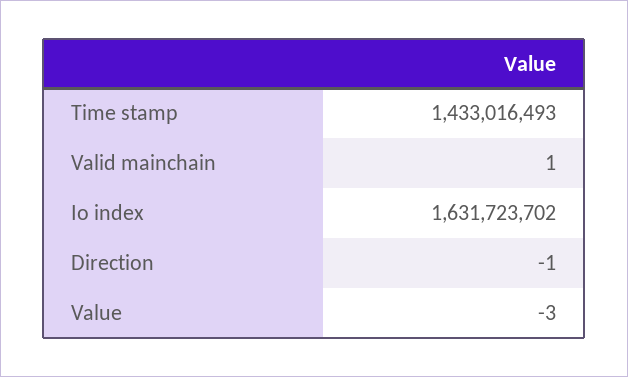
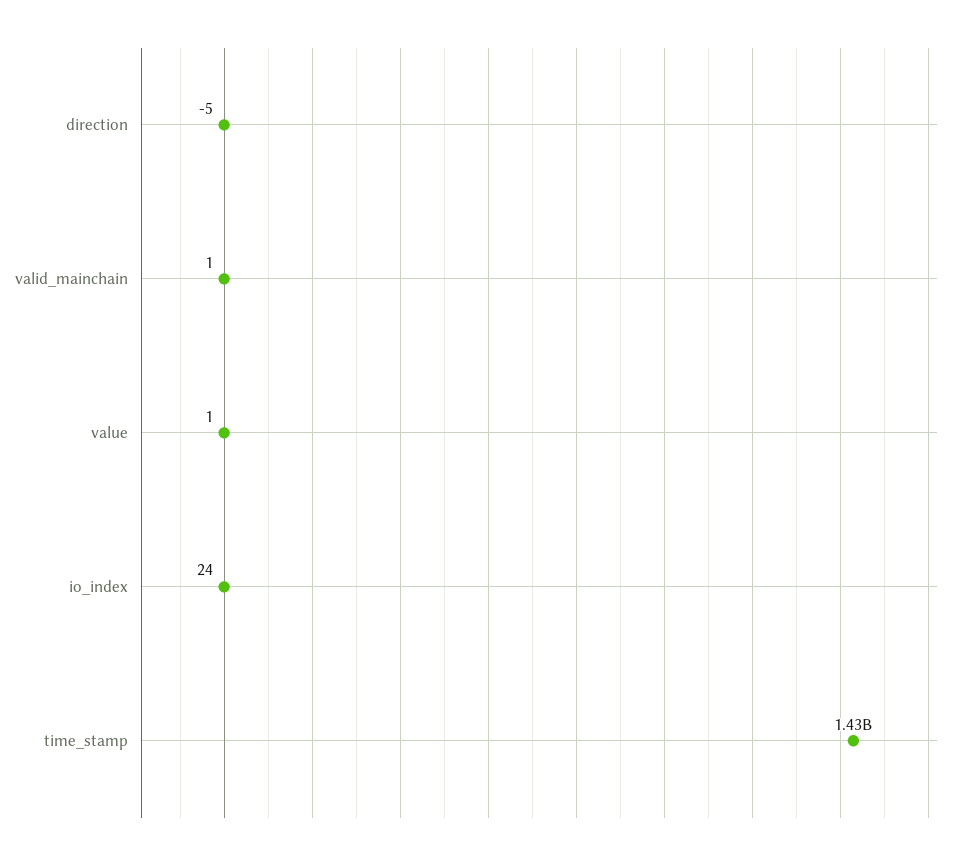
Io index: 1631723702 -> 24
Direction: -1 -> -5
Value: -3 -> 1

